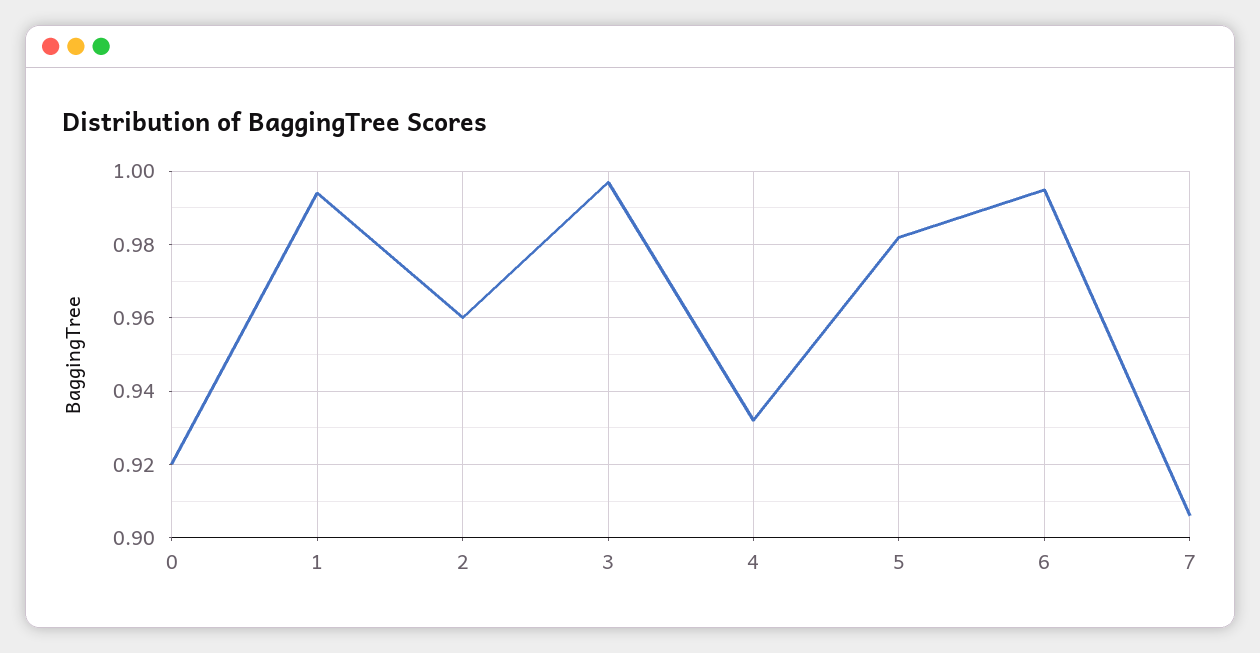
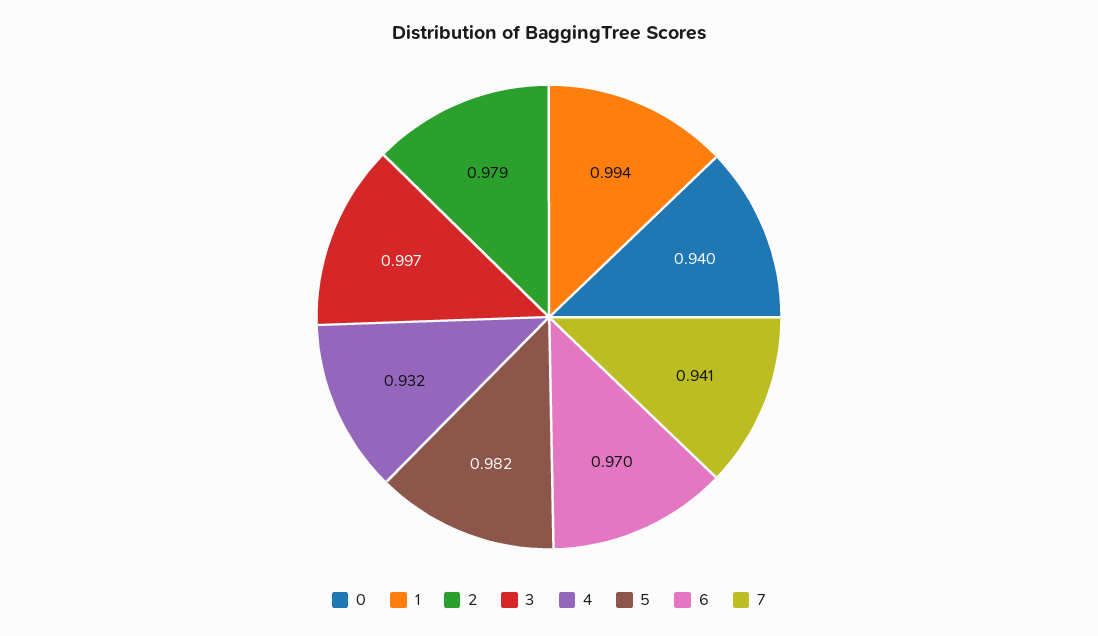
0: 0.92 -> 0.94
2: 0.96 -> 0.979
6: 0.995 -> 0.97
7: 0.905 -> 0.941

